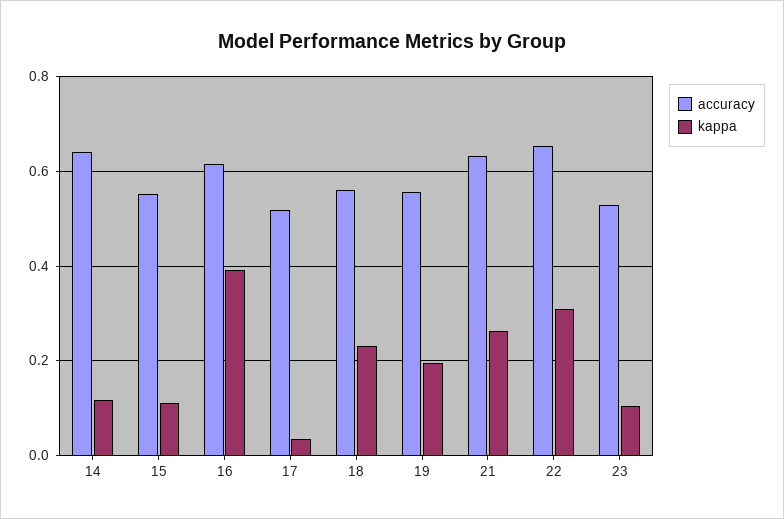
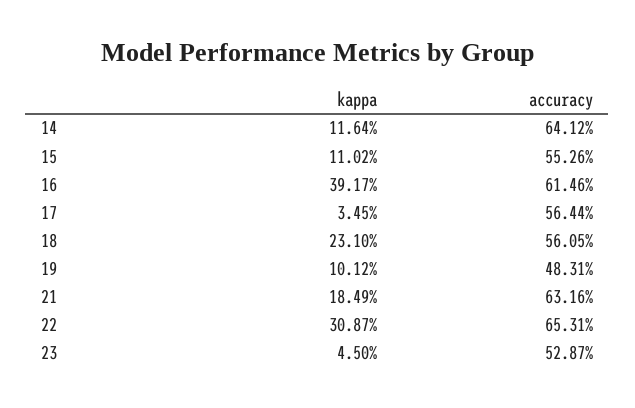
accuracy, 17: 0.52 -> 0.5644
accuracy, 19: 0.56 -> 0.4831
kappa, 19: 0.2 -> 0.1012
kappa, 21: 0.26 -> 0.1849
kappa, 23: 0.1 -> 0.045

